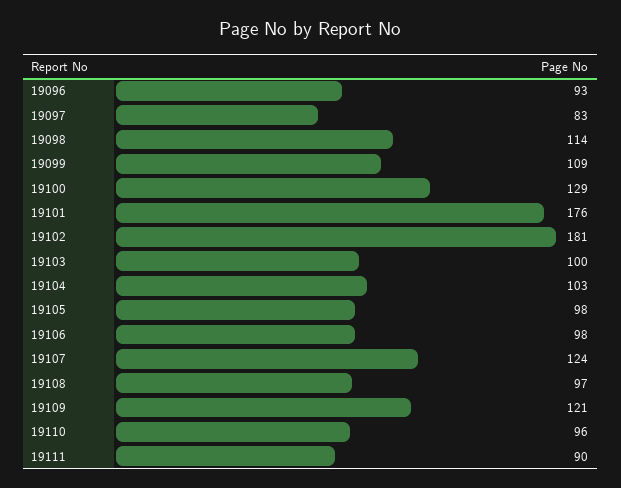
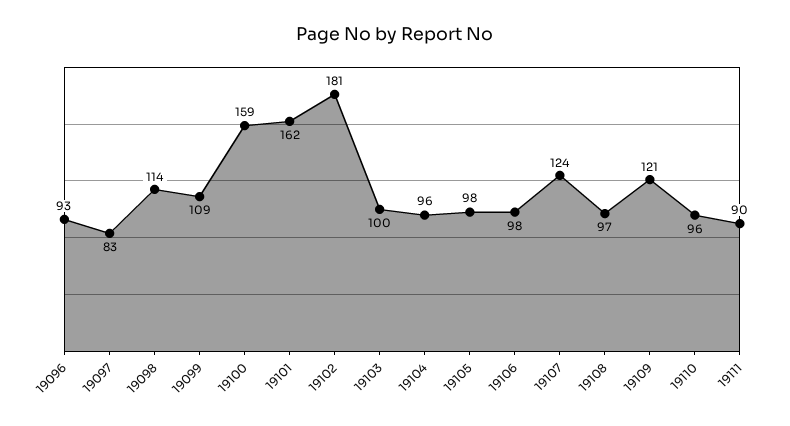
19100: 129 -> 159
19101: 176 -> 162
19104: 103 -> 96

